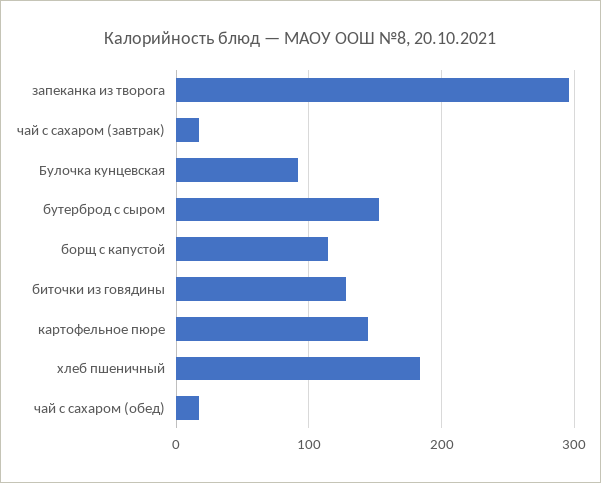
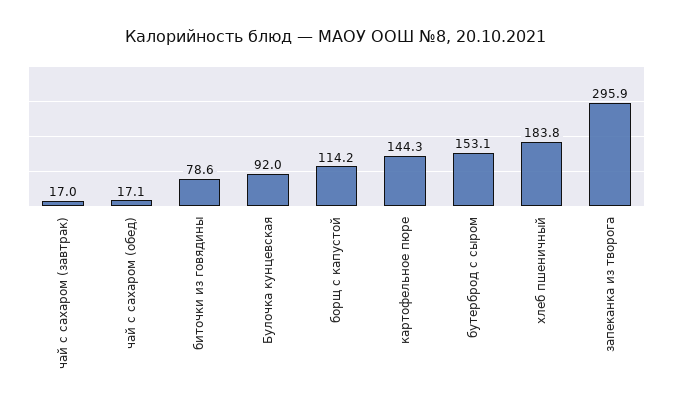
биточки из говядины: 130 -> 78.6

